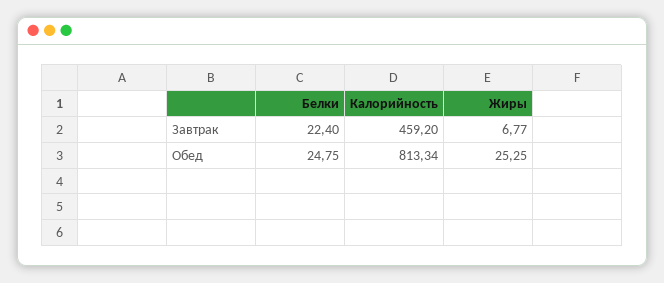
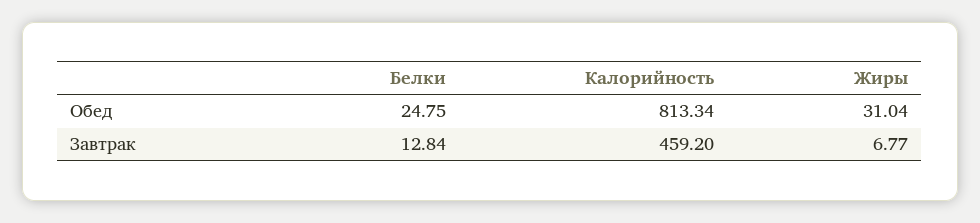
Белки, Завтрак: 22.4 -> 12.84
Жиры, Обед: 25.25 -> 31.04

